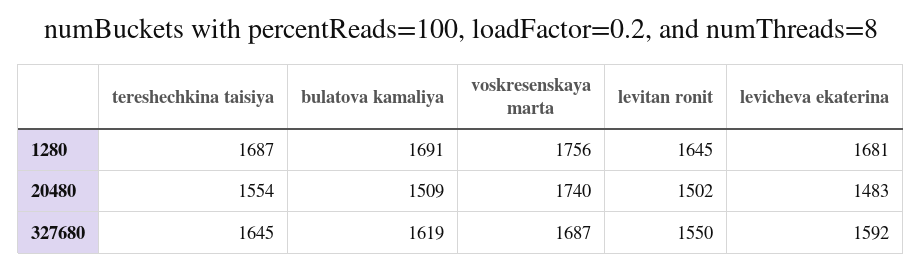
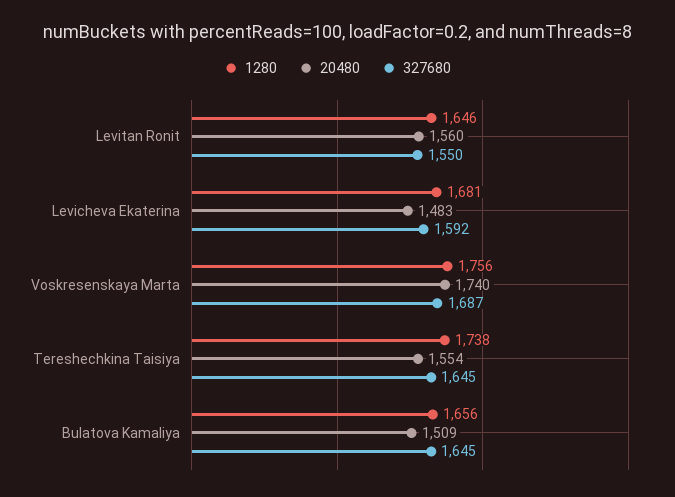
1280, tereshechkina taisiya: 1687 -> 1738
1280, bulatova kamaliya: 1691 -> 1656
1280, levitan ronit: 1645 -> 1646
20480, levitan ronit: 1502 -> 1560
327680, bulatova kamaliya: 1619 -> 1645

